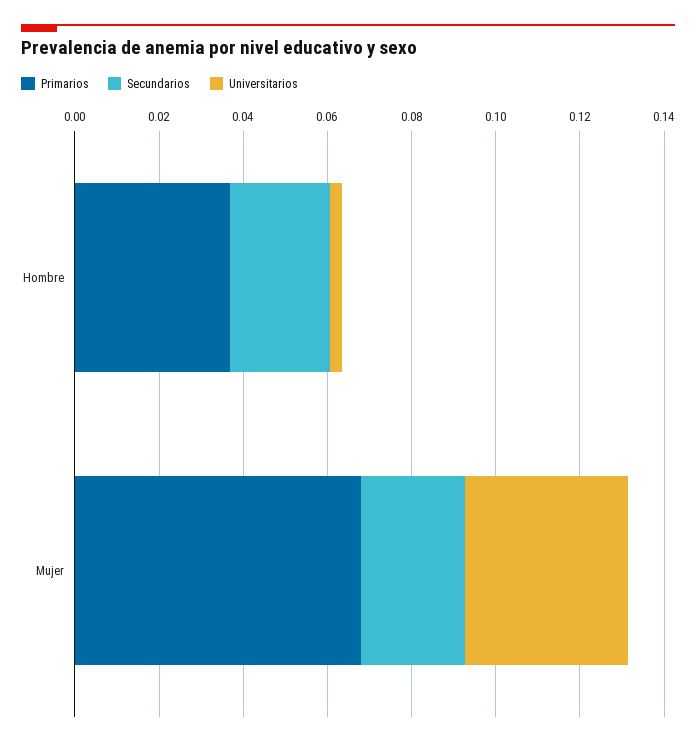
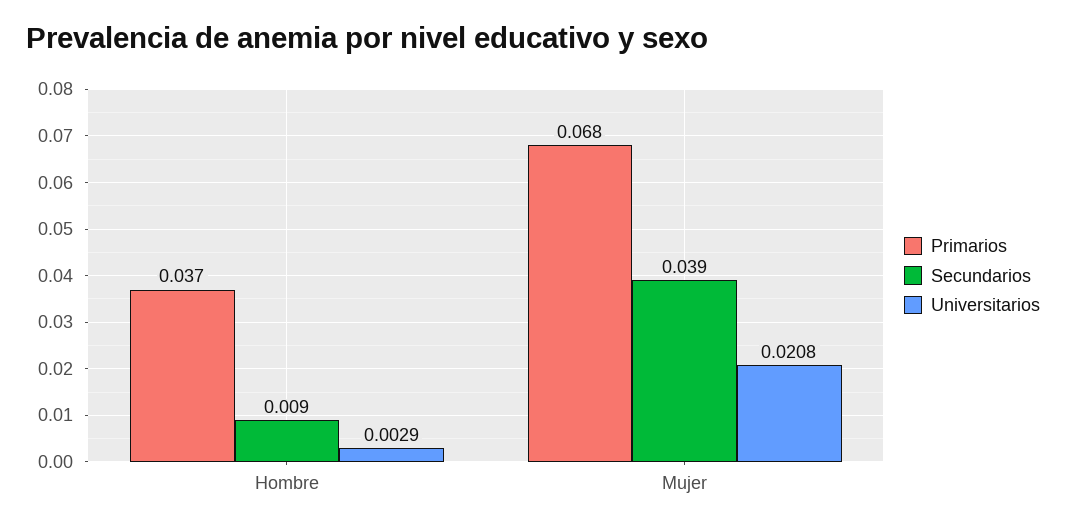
Secundarios, Hombre: 0.025 -> 0.009
Secundarios, Mujer: 0.025 -> 0.039
Universitarios, Mujer: 0.04 -> 0.0208

